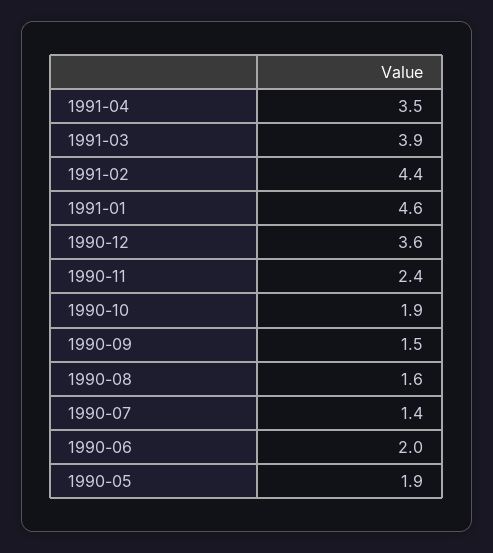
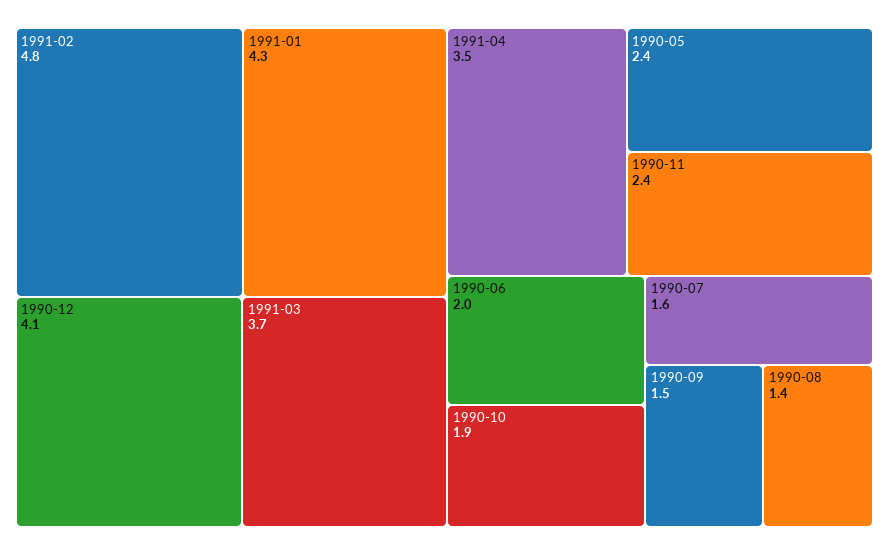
1991-03: 3.9 -> 3.7
1991-02: 4.4 -> 4.8
1991-01: 4.6 -> 4.3
1990-12: 3.6 -> 4.1
1990-08: 1.6 -> 1.4
1990-07: 1.4 -> 1.6
1990-05: 1.9 -> 2.4

